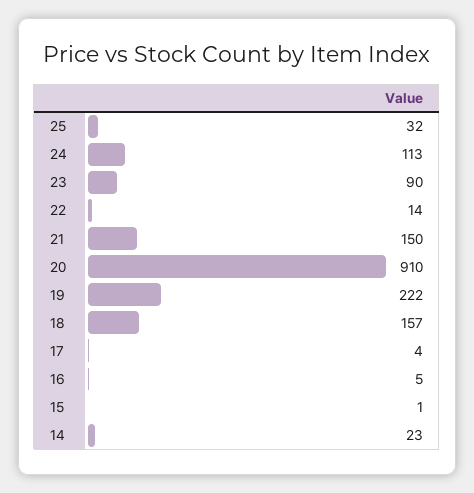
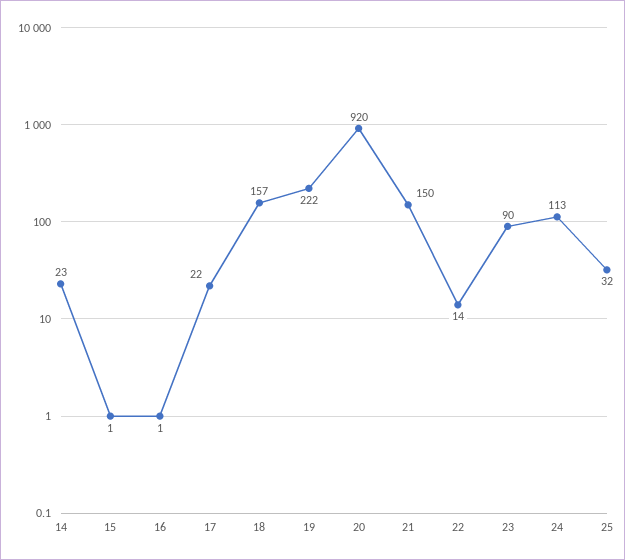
20: 910 -> 920
17: 4 -> 22
16: 5 -> 1

